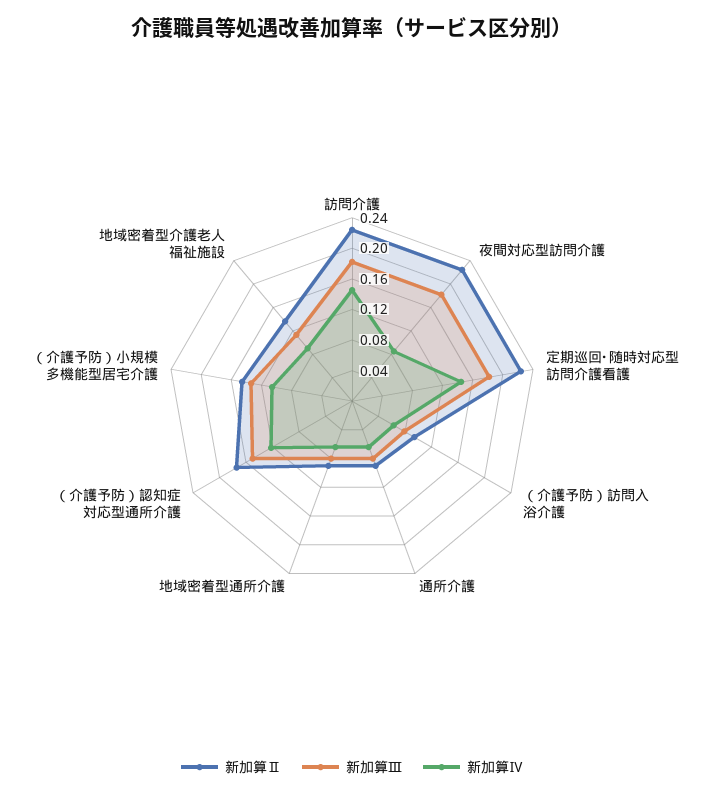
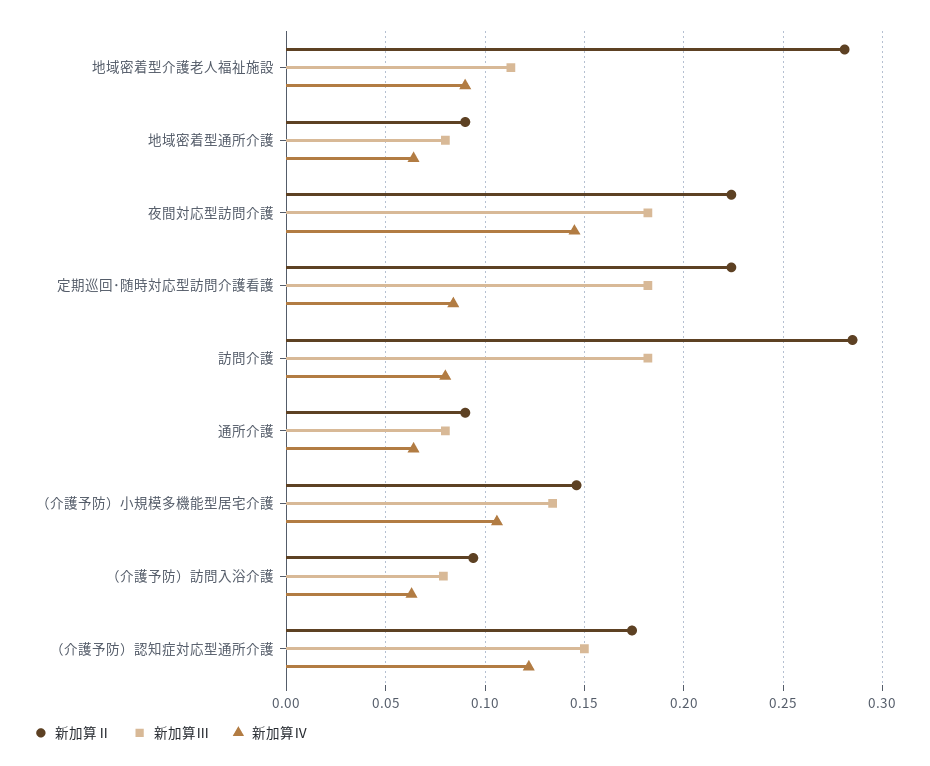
新加算Ⅱ, 訪問介護: 0.22 -> 0.285
新加算Ⅳ, 訪問介護: 0.14 -> 0.08
新加算Ⅳ, 夜間対応型訪問介護: 0.08 -> 0.145
新加算Ⅳ, 定期巡回･随時対応型訪問介護看護: 0.14 -> 0.085
新加算Ⅱ, 地域密着型介護老人福祉施設: 0.14 -> 0.28

